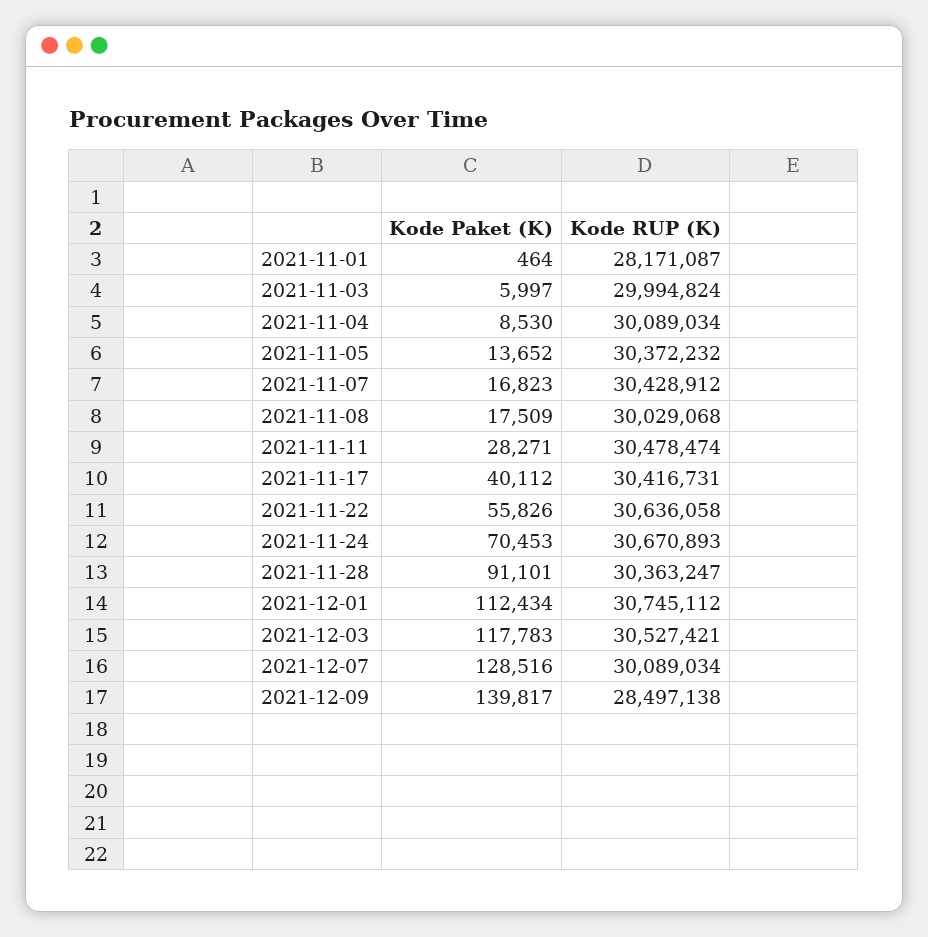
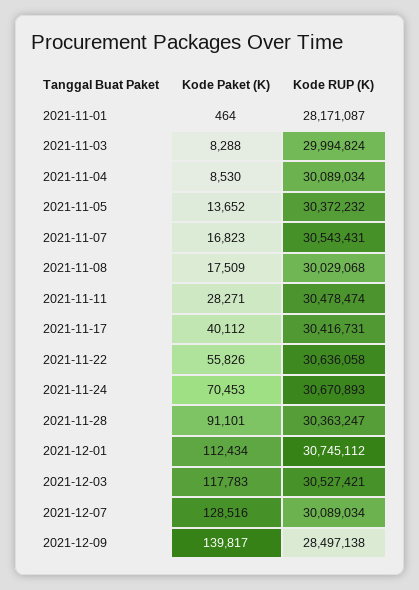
Kode Paket (K), 2021-11-03: 5997 -> 8288
Kode RUP (K), 2021-11-07: 30428912 -> 30543431

